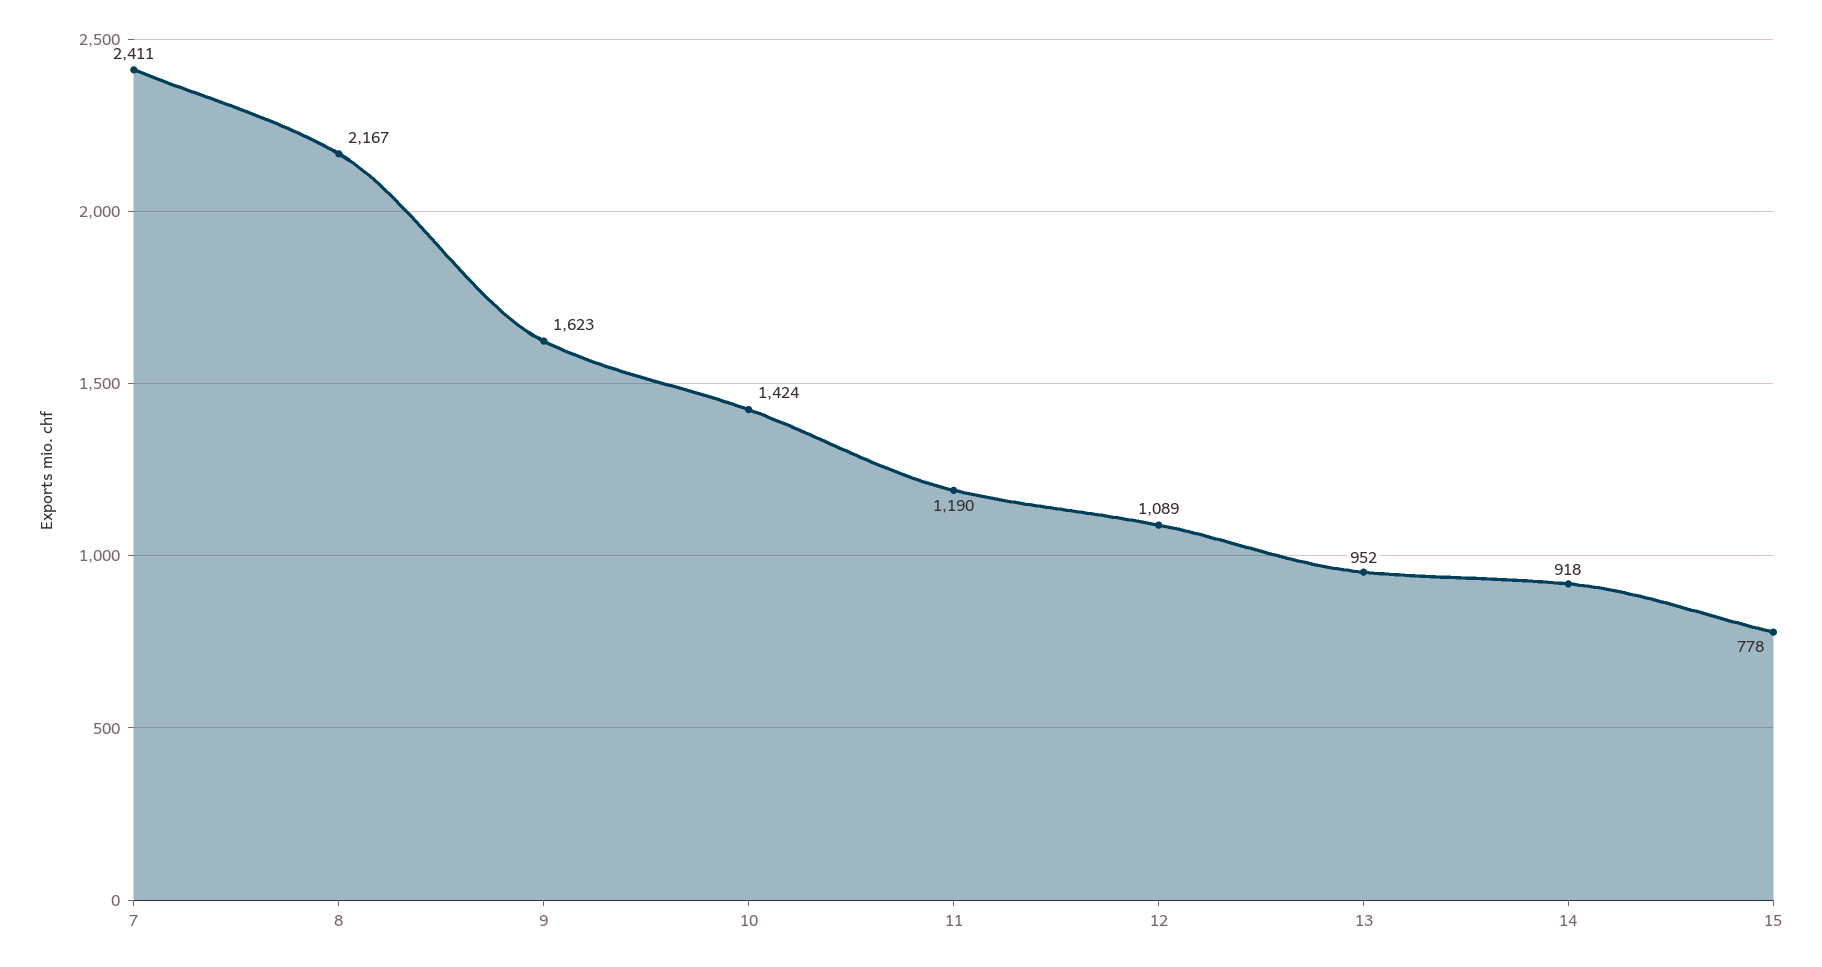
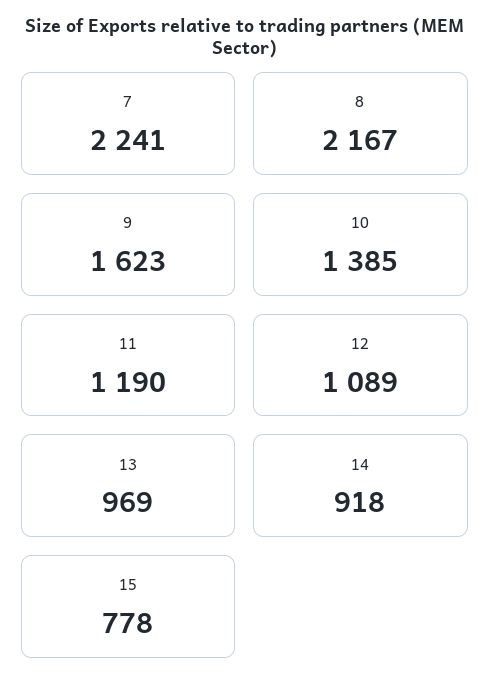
7: 2411 -> 2241
10: 1424 -> 1385
13: 952 -> 969

